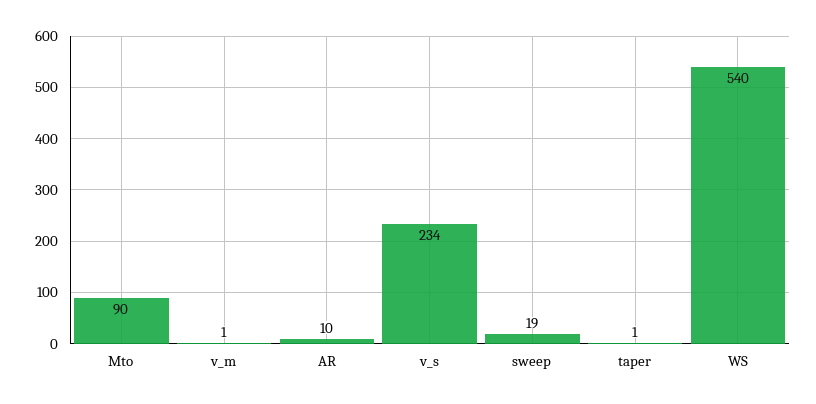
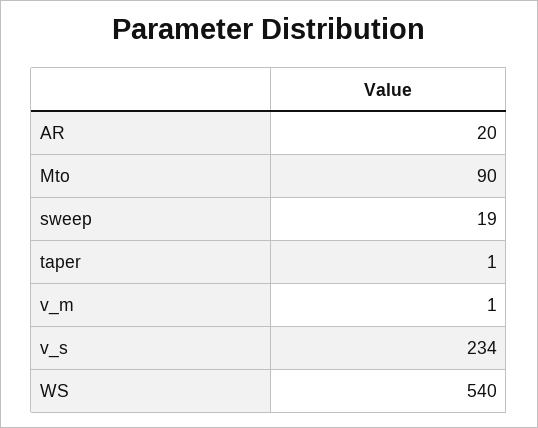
AR: 10 -> 20

